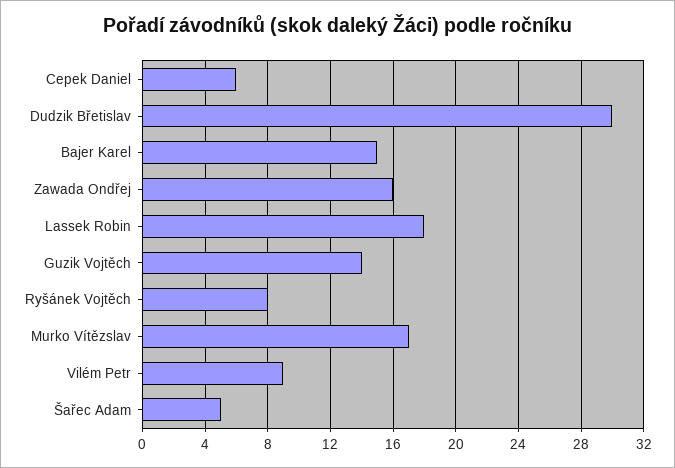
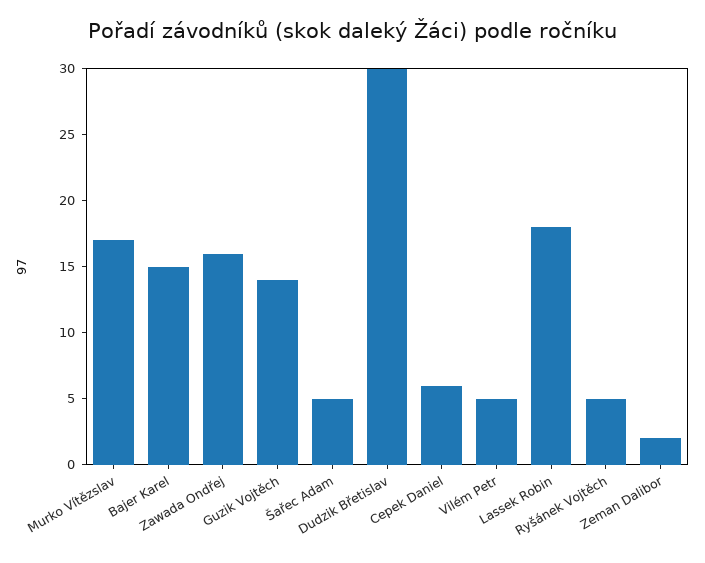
Ryšánek Vojtěch: 8 -> 5
Vilém Petr: 9 -> 5
Zeman Dalibor: none -> 2

